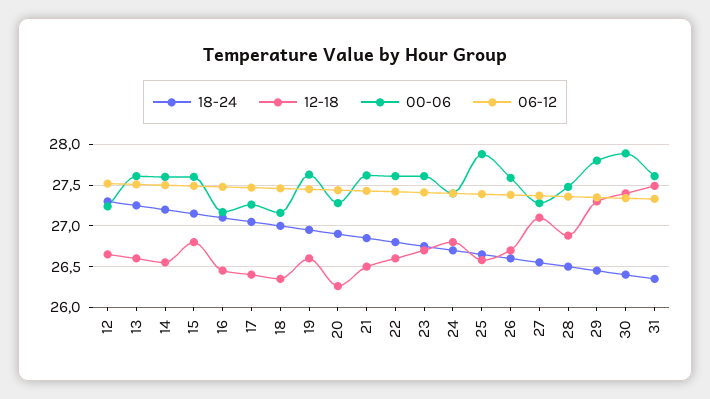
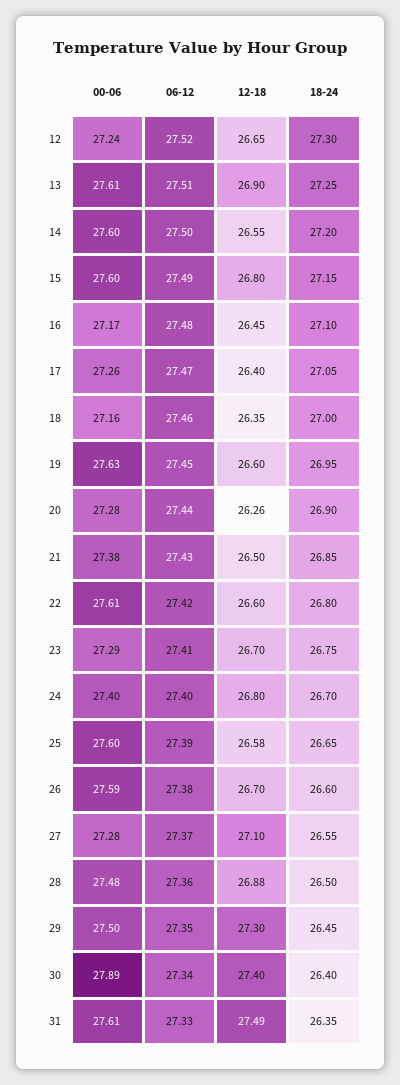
12-18, 13: 26.6 -> 26.9
00-06, 21: 27.6 -> 27.38
00-06, 23: 27.6 -> 27.29
00-06, 25: 27.9 -> 27.6
00-06, 29: 27.8 -> 27.5

